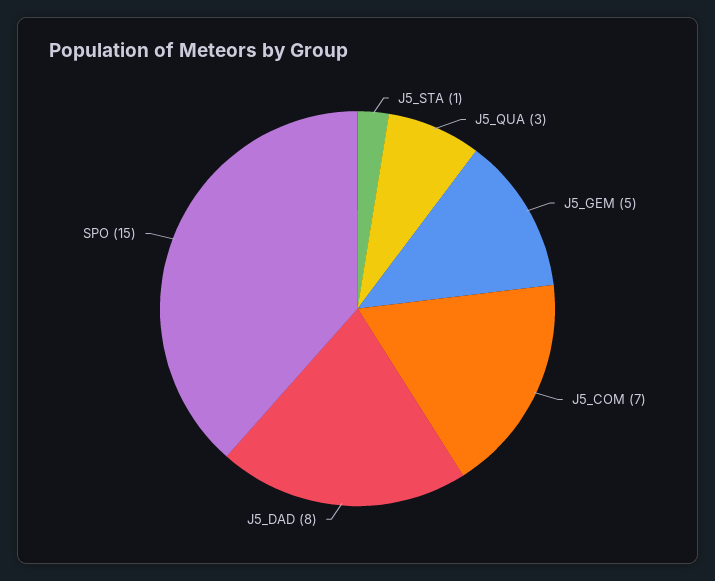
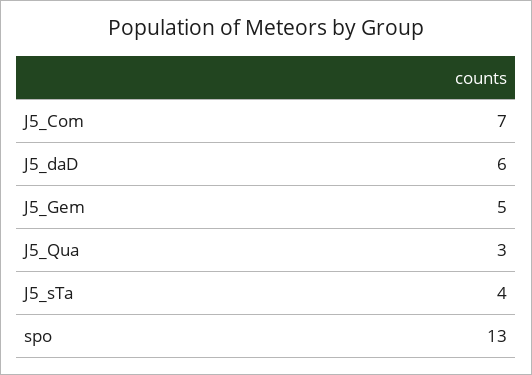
J5_STA: 1 -> 4
J5_DAD: 8 -> 6
SPO: 15 -> 13

